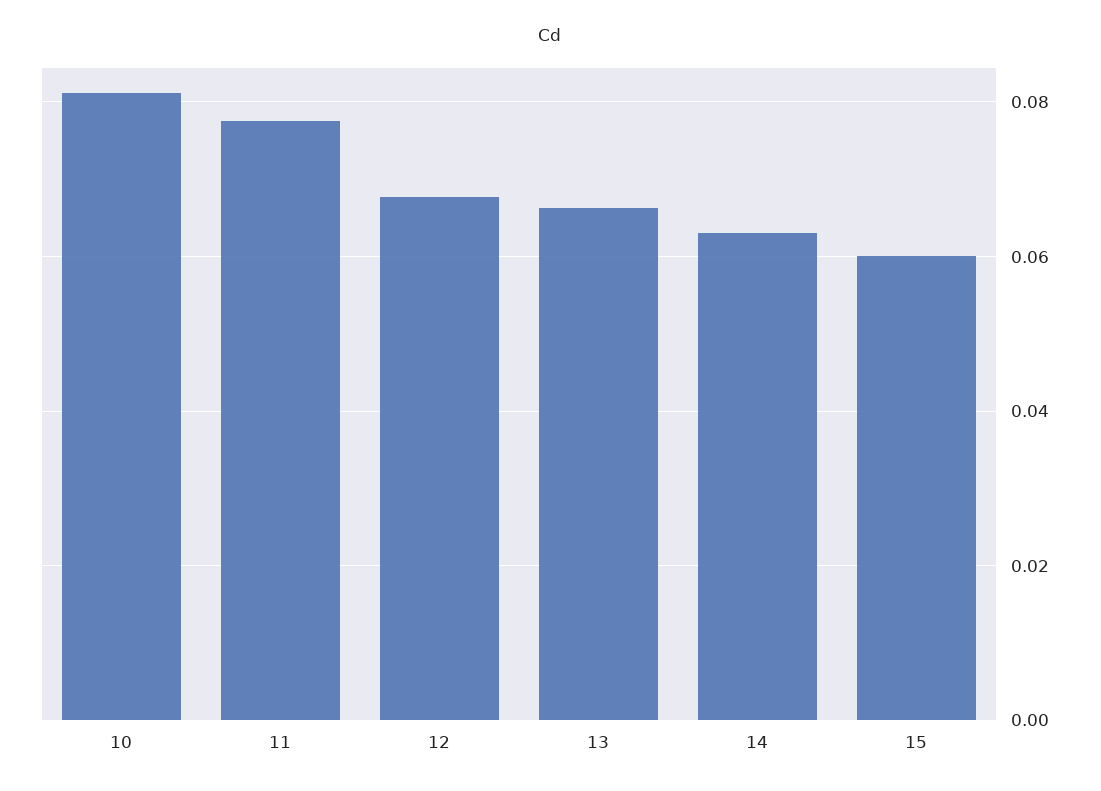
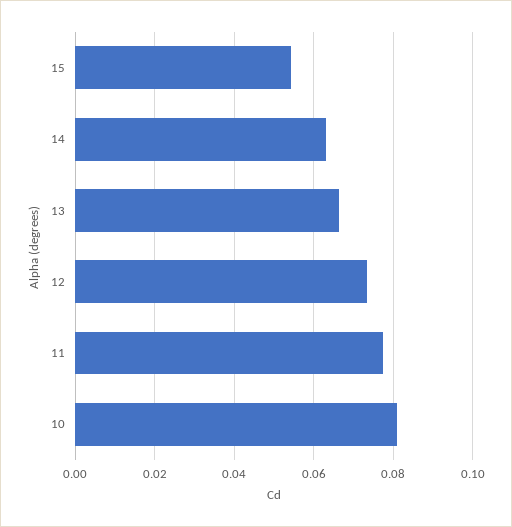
12: 0.068 -> 0.074
15: 0.06 -> 0.054

